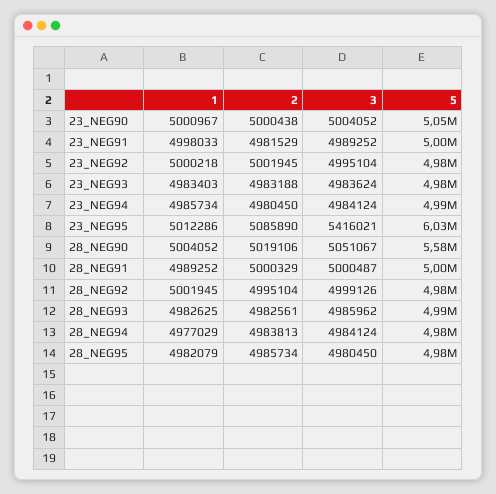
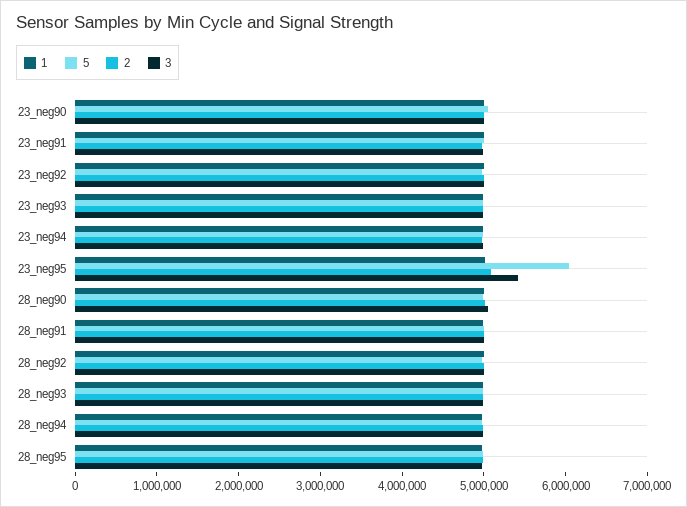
5, 28_NEG90: 5580000 -> 5000000

